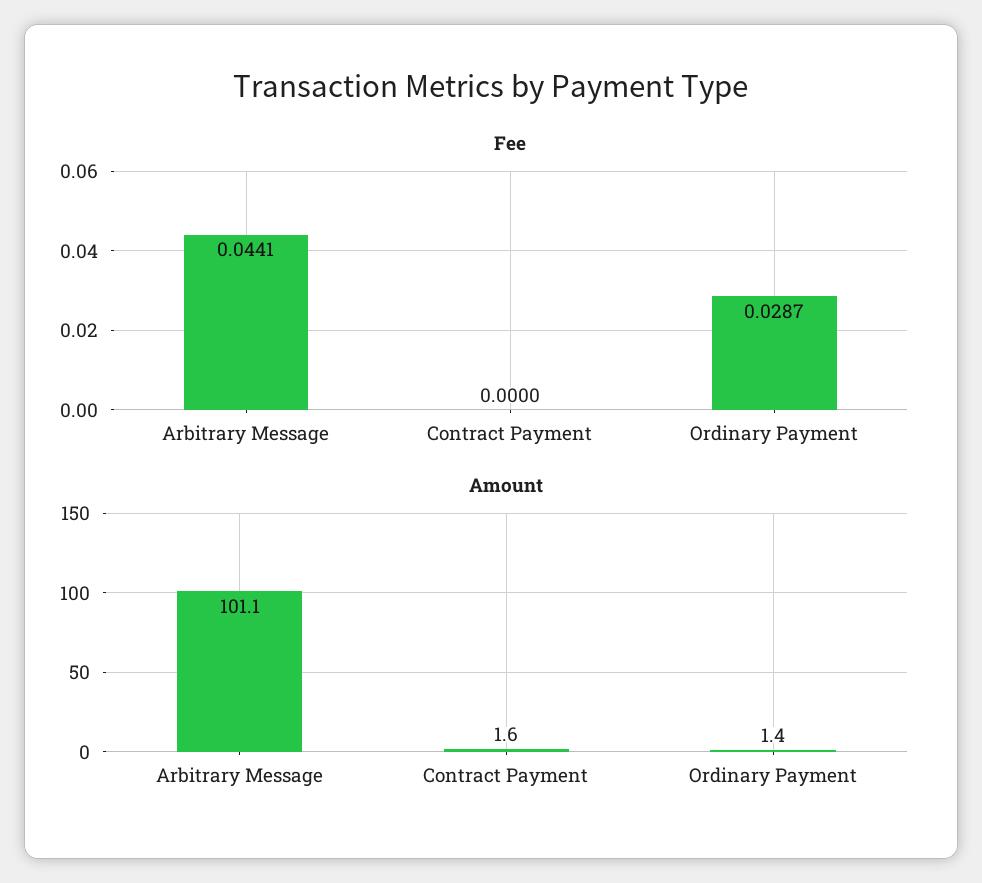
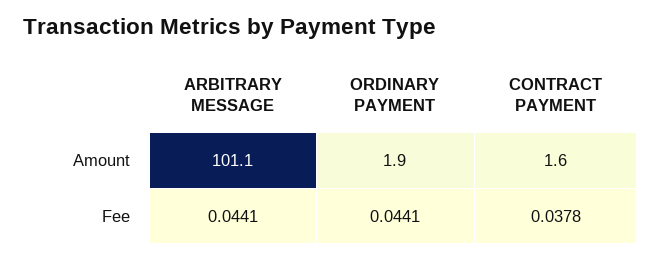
Fee, Contract Payment: 0 -> 0.0378
Fee, Ordinary Payment: 0.0287 -> 0.0441
Amount, Ordinary Payment: 1.4 -> 1.9

